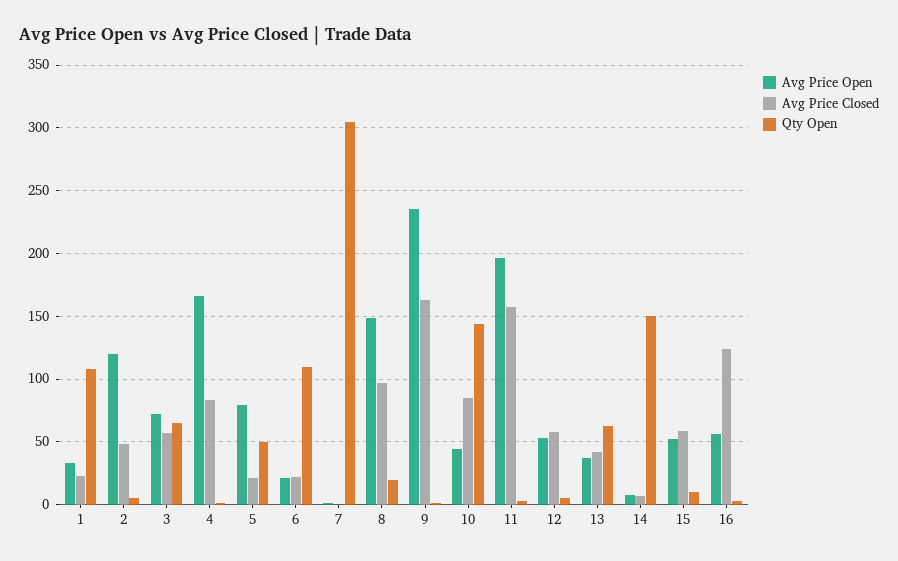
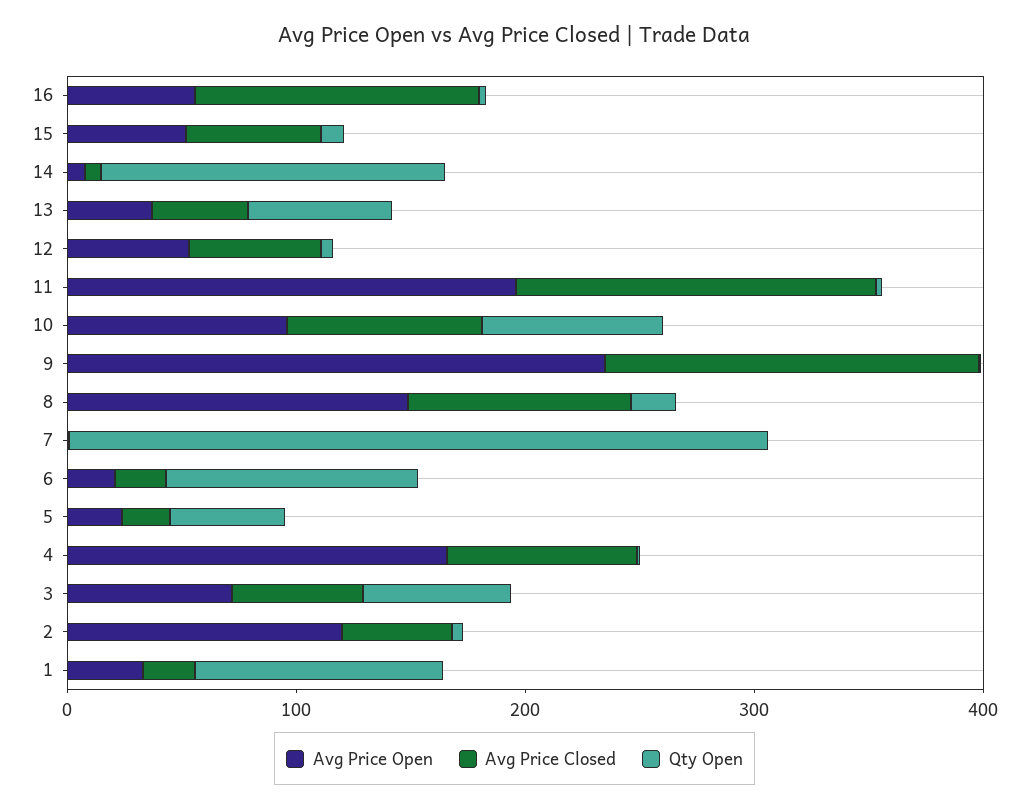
Avg Price Open, 5: 80 -> 20
Avg Price Open, 10: 45 -> 100
Qty Open, 10: 145 -> 80

